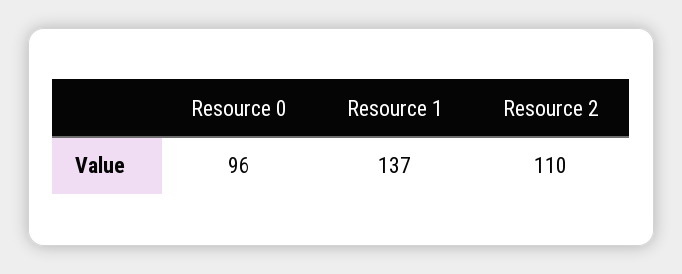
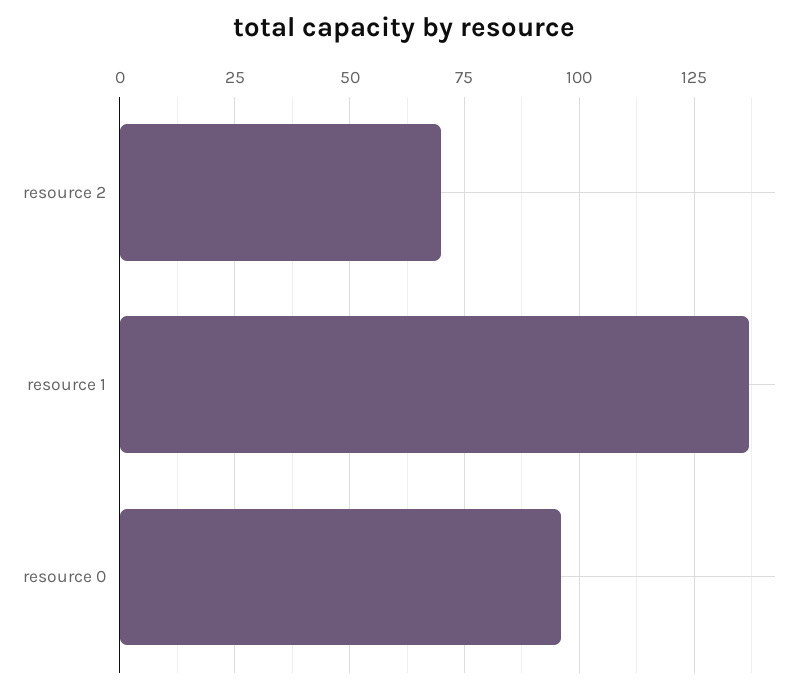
Resource 2: 110 -> 70

